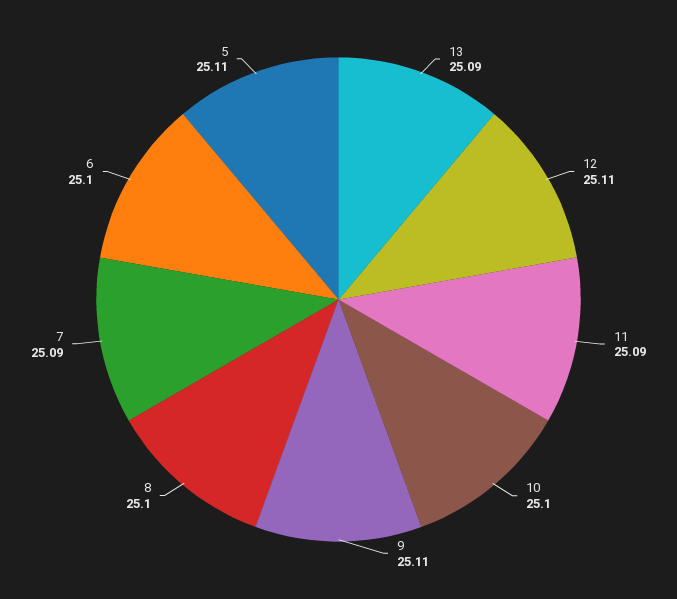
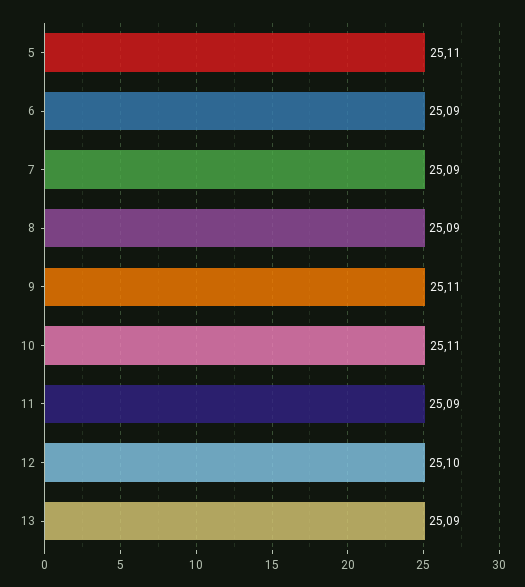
12: 25.11 -> 25.1
10: 25.1 -> 25.11
8: 25.1 -> 25.09
6: 25.1 -> 25.09

